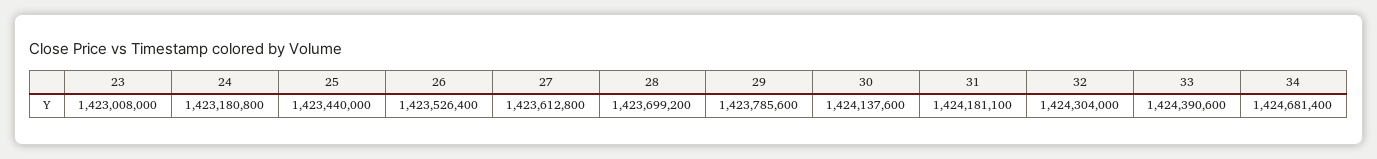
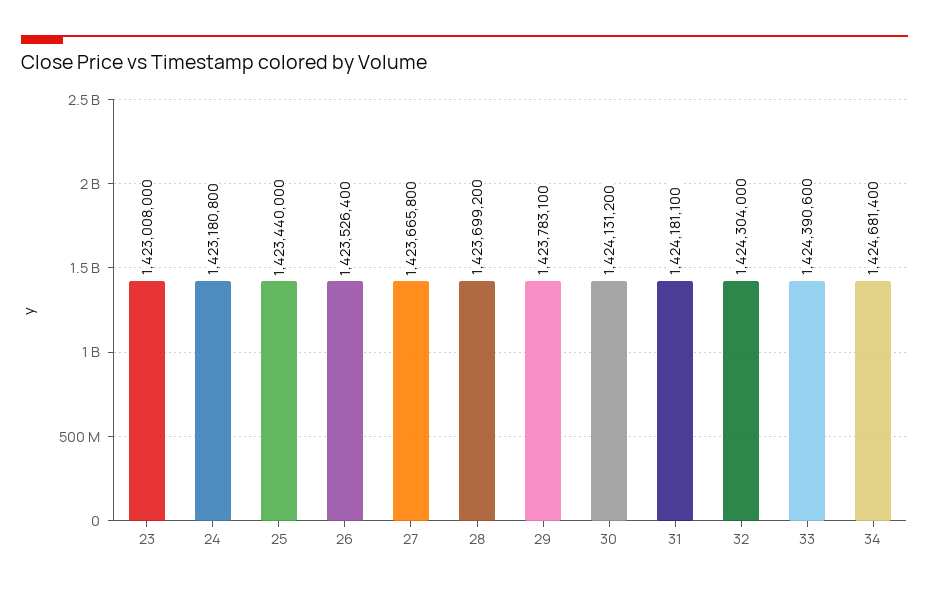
27: 1423612800 -> 1423665800
29: 1423785600 -> 1423783100
30: 1424137600 -> 1424131200

